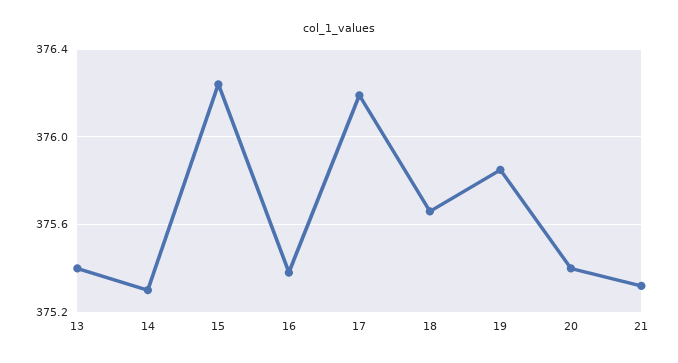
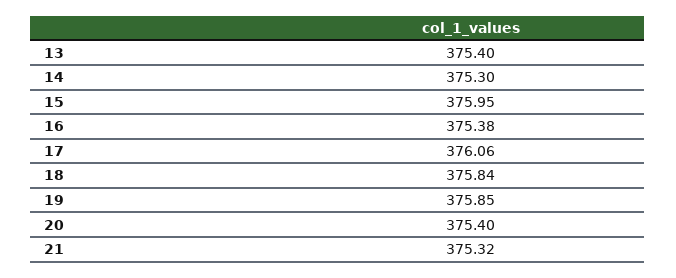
15: 376.25 -> 375.95
17: 376.2 -> 376.06
18: 375.65 -> 375.84

